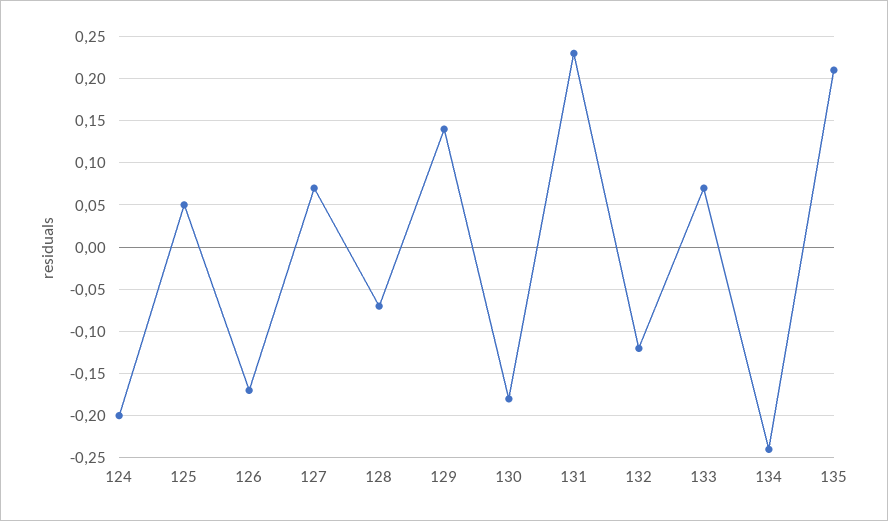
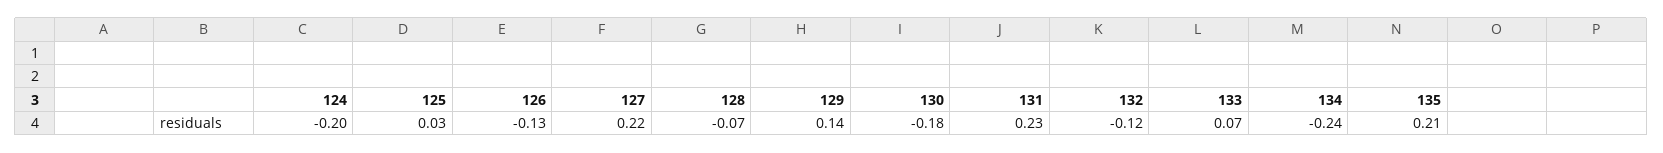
125: 0.05 -> 0.03
126: -0.17 -> -0.13
127: 0.07 -> 0.22

